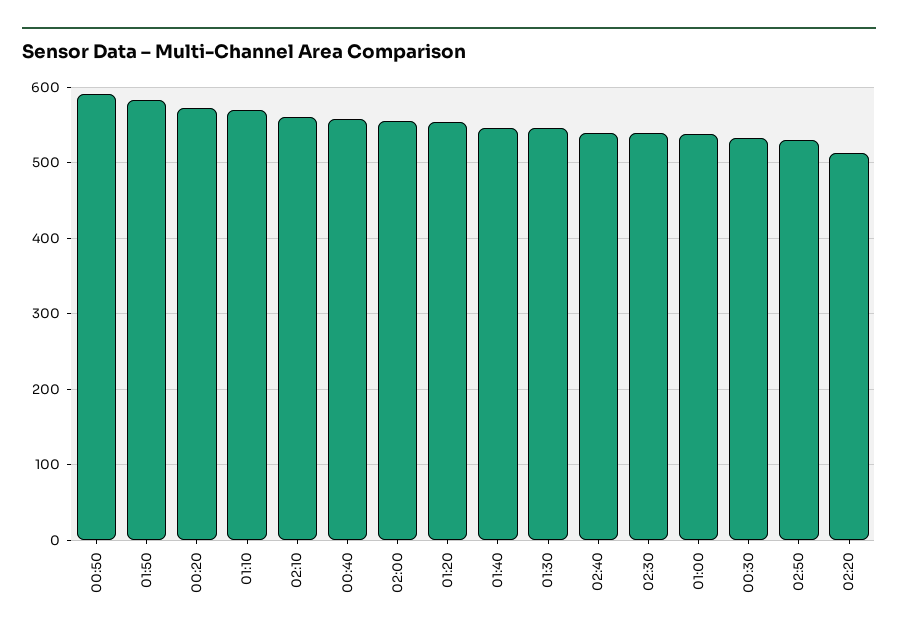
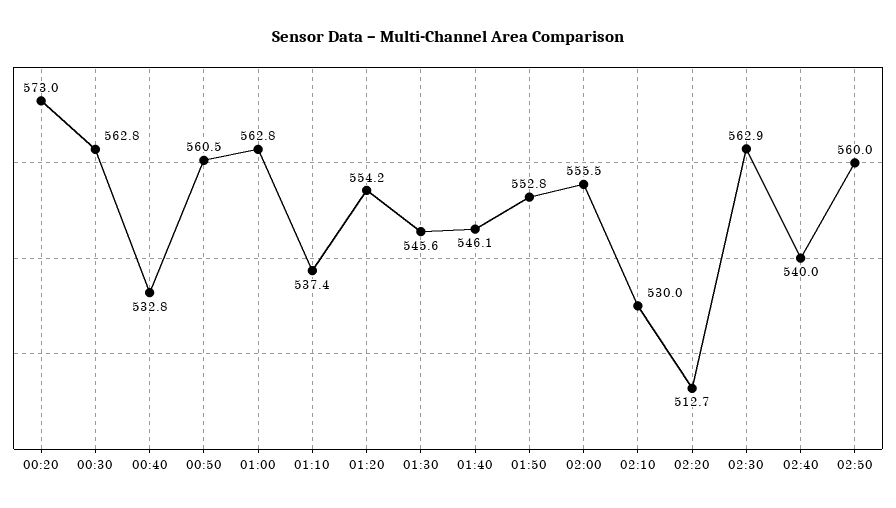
00:50: 590 -> 560.5
01:50: 580 -> 552.8
01:10: 570 -> 537.4
02:10: 560 -> 530
00:40: 560 -> 532.8
02:30: 540 -> 562.9
01:00: 540 -> 562.8
00:30: 530 -> 562.8
02:50: 530 -> 560

